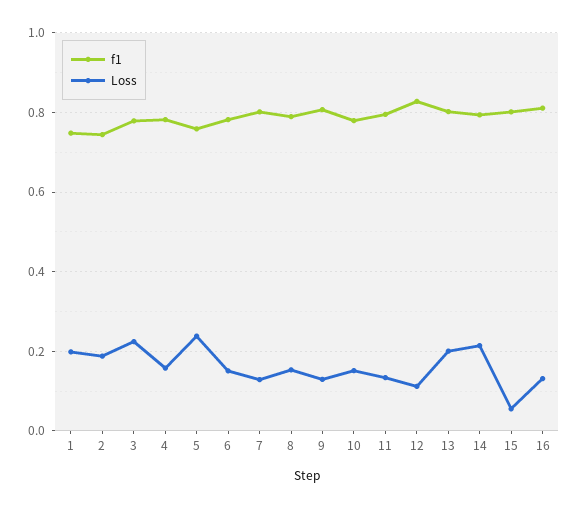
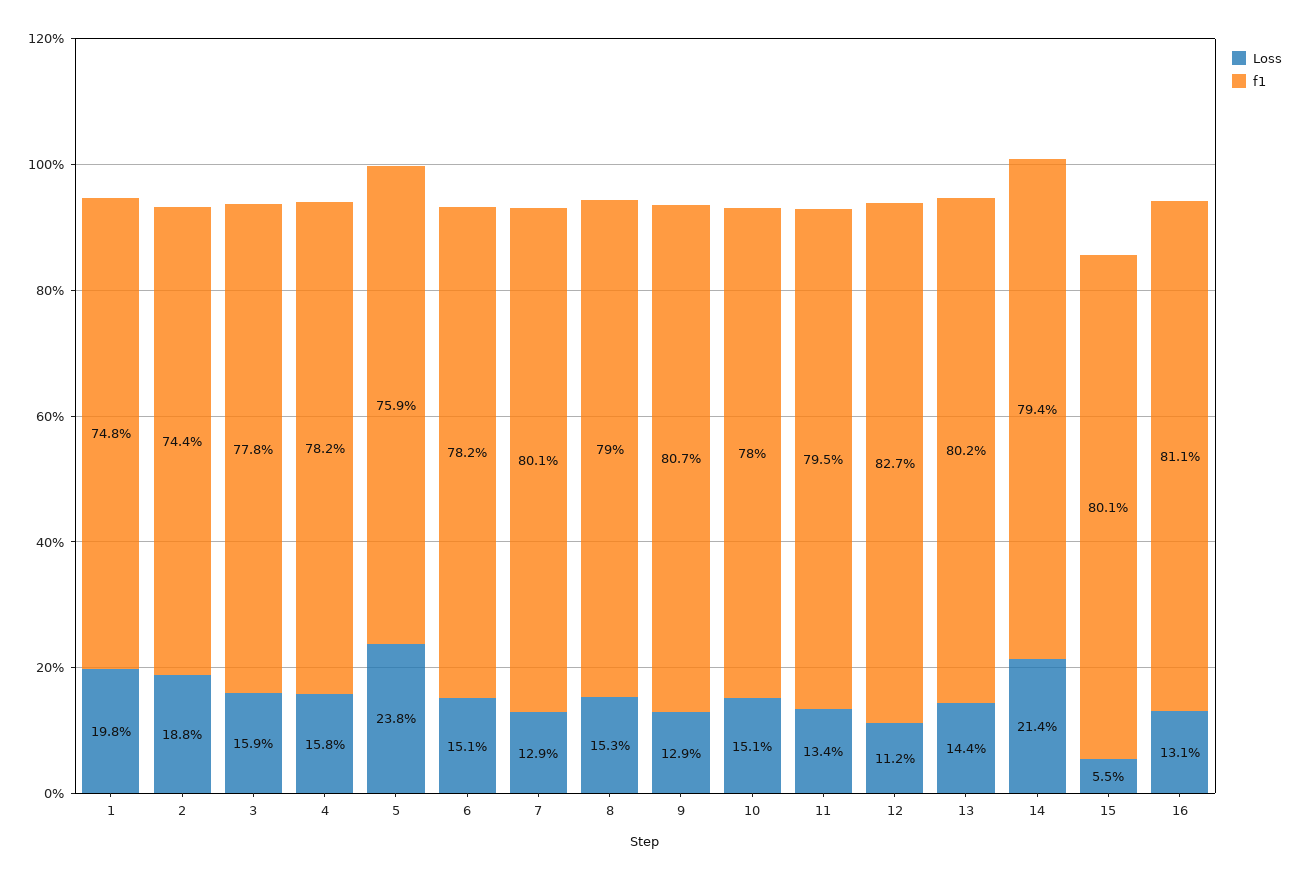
Loss, 3: 0.22 -> 0.159
Loss, 13: 0.2 -> 0.144

